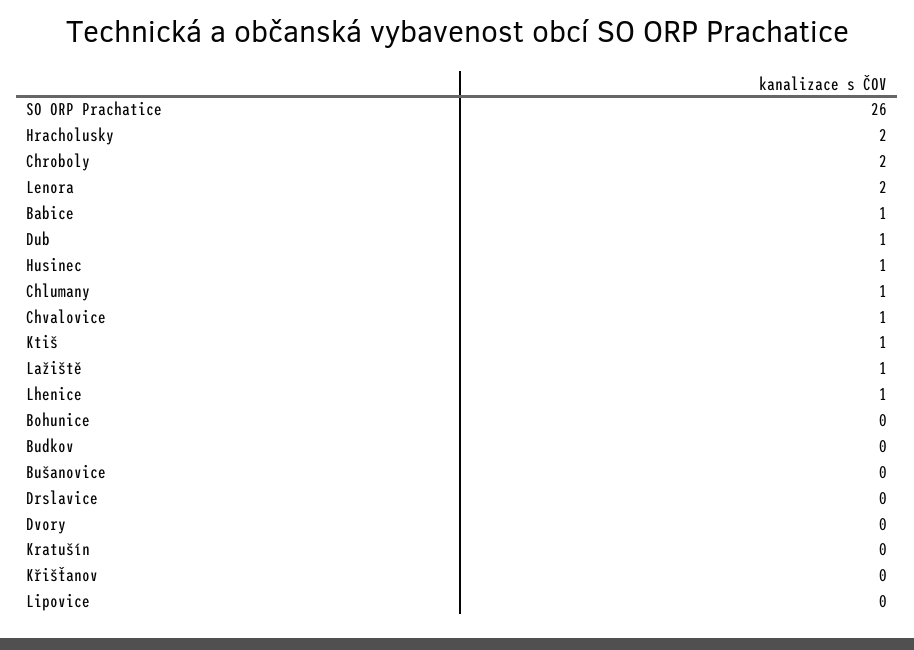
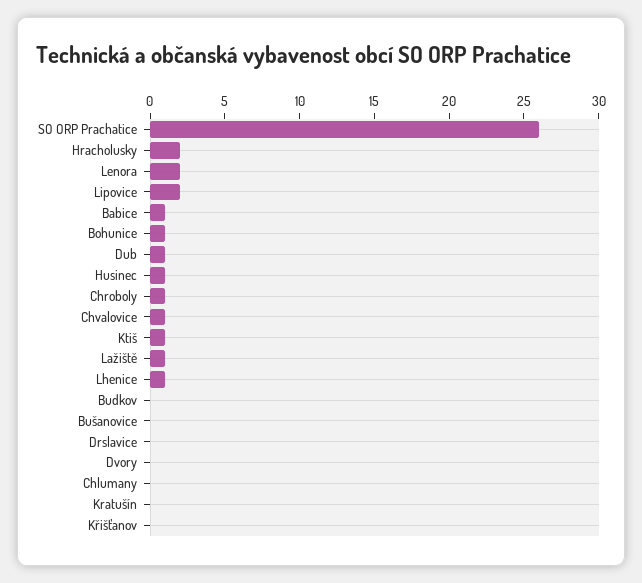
Chroboly: 2 -> 1
Chlumany: 1 -> 0
Bohunice: 0 -> 1
Lipovice: 0 -> 2

